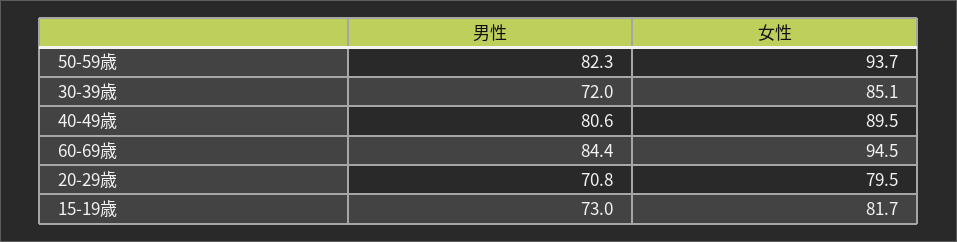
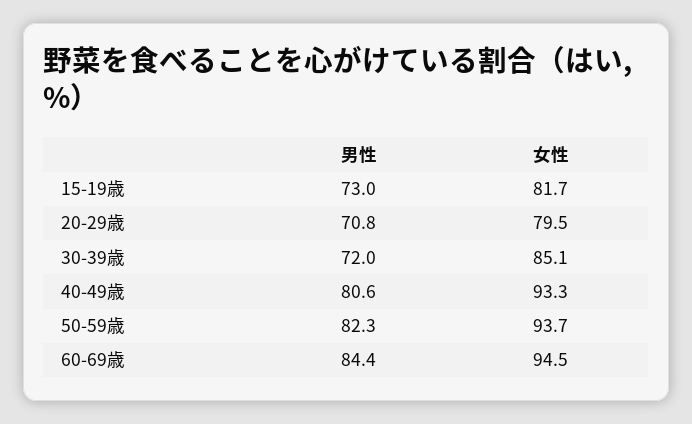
女性, 40-49歳: 89.5 -> 93.3

